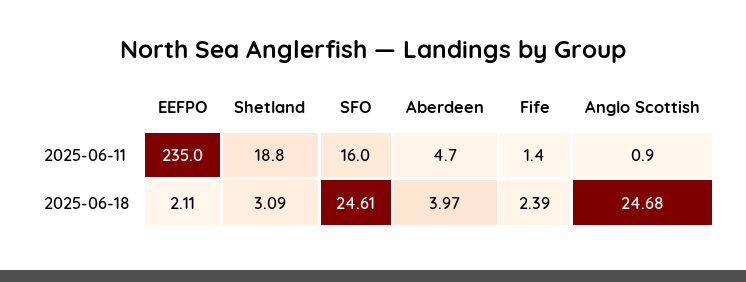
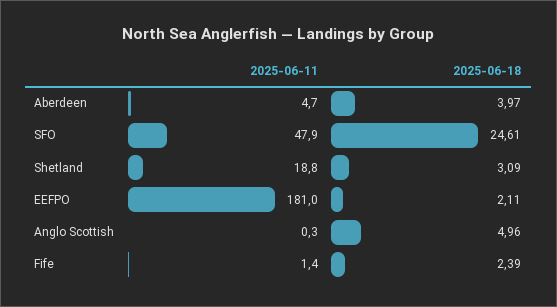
EEFPO, 2025-06-11: 235 -> 181
SFO, 2025-06-11: 16 -> 47.9
Anglo Scottish, 2025-06-11: 0.9 -> 0.3
Anglo Scottish, 2025-06-18: 24.68 -> 4.96

